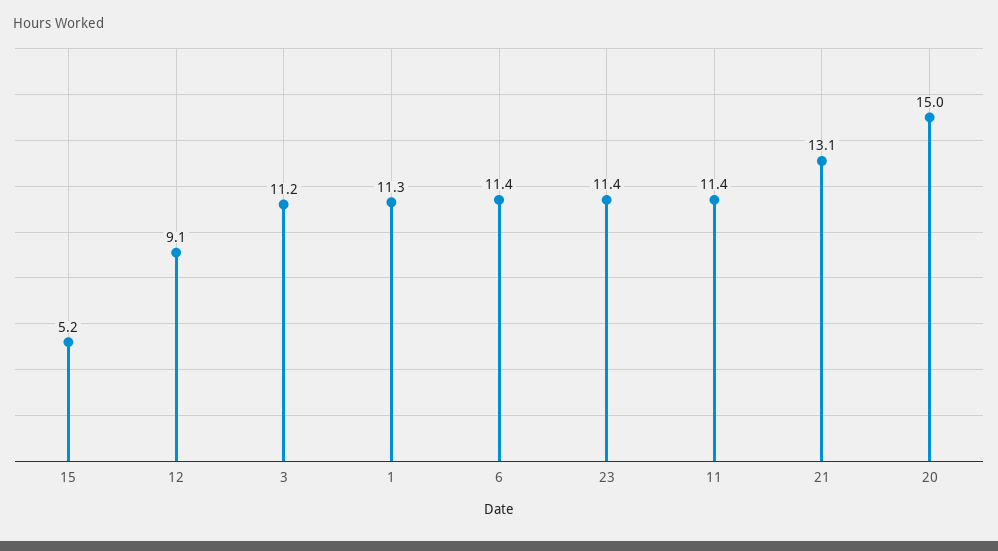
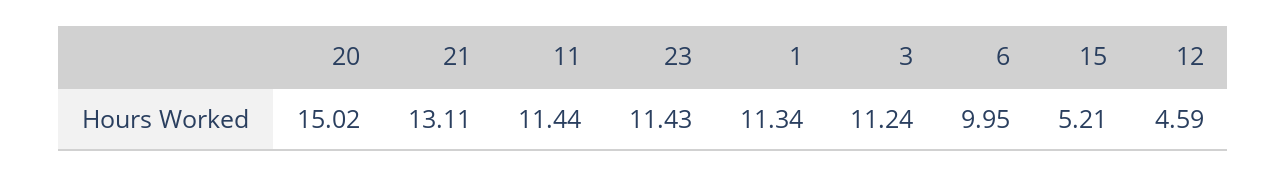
12: 9.1 -> 4.59
6: 11.4 -> 9.95

